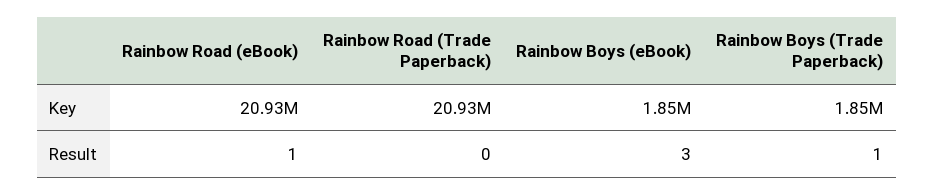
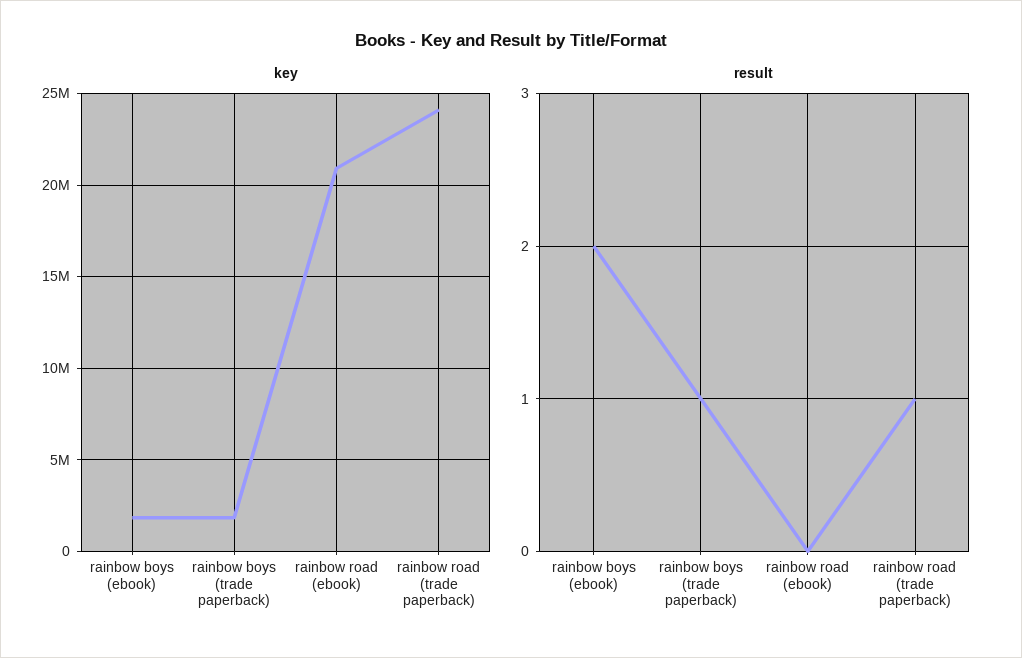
Key, Rainbow Road (Trade Paperback): 20930000 -> 24000000
Result, Rainbow Road (eBook): 1 -> 0
Result, Rainbow Road (Trade Paperback): 0 -> 1
Result, Rainbow Boys (eBook): 3 -> 2

